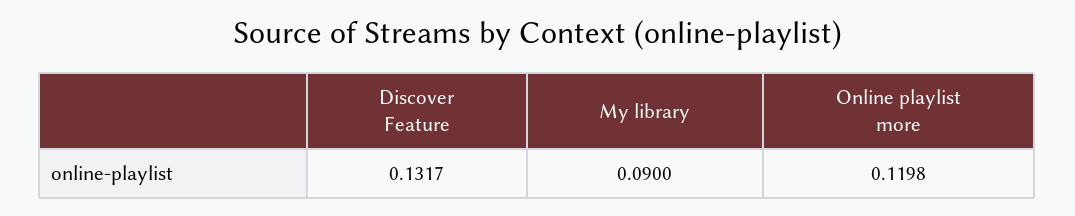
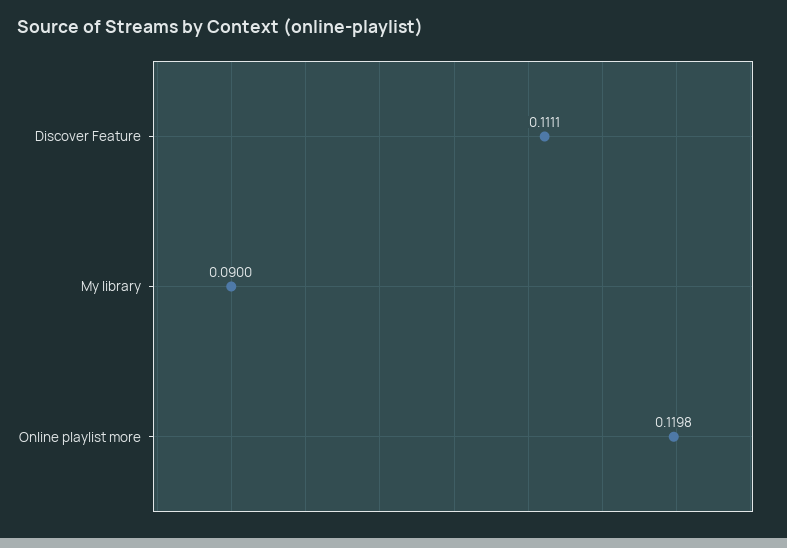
Discover Feature: 0.1317 -> 0.1111

